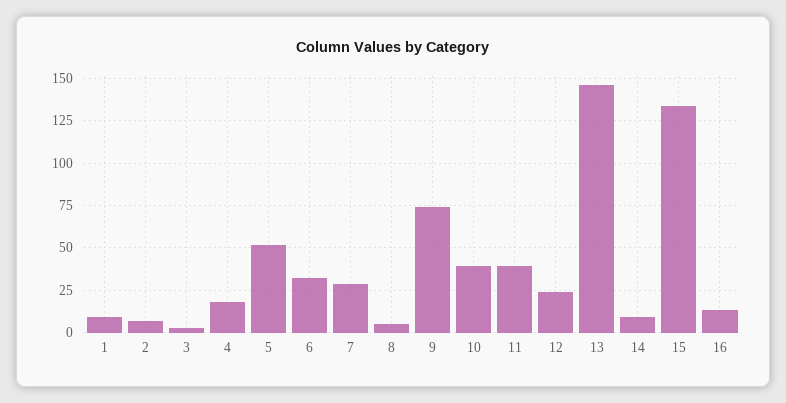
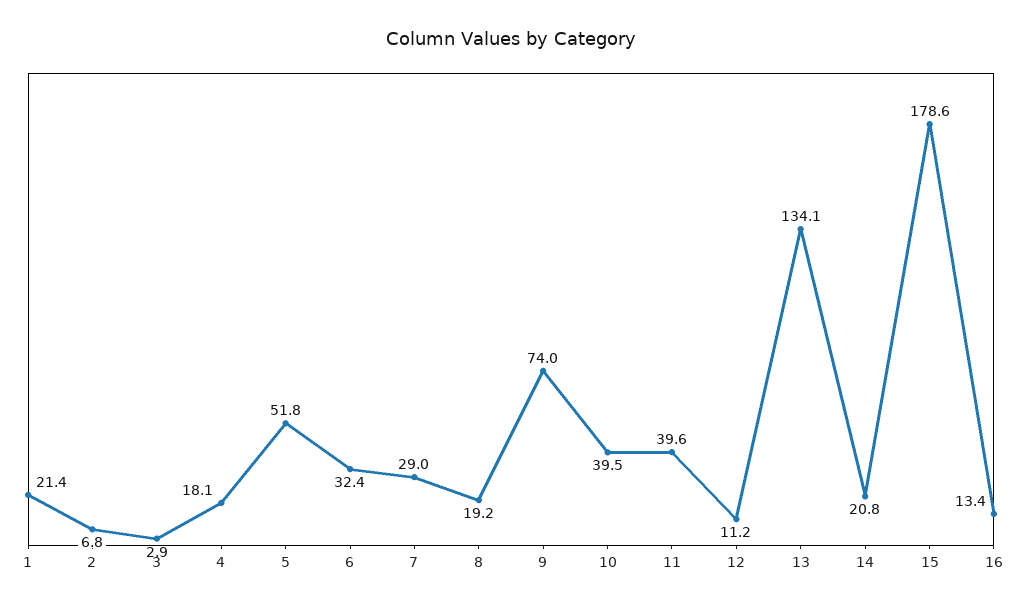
1: 10 -> 21.4
8: 5 -> 19.2
12: 25 -> 11.2
13: 145 -> 134.1
14: 10 -> 20.8
15: 135 -> 178.6

